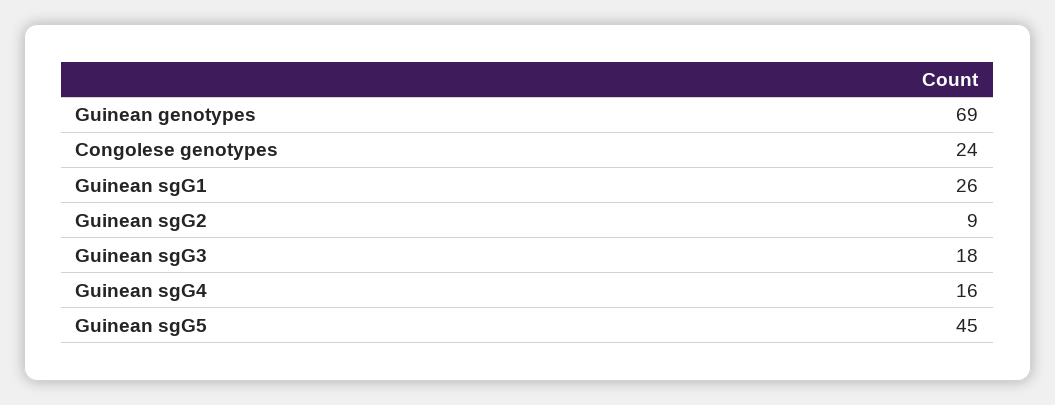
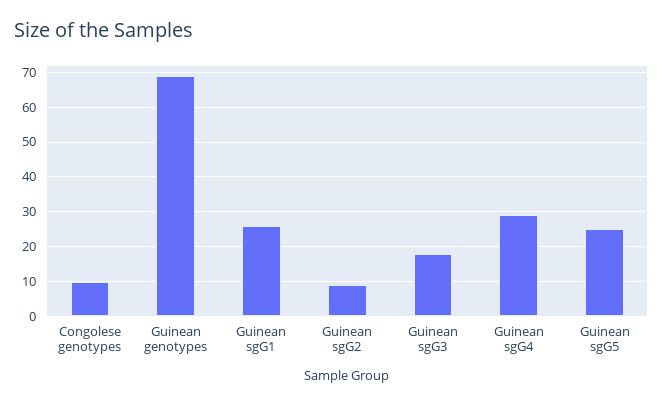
Congolese genotypes: 24 -> 10
Guinean sgG4: 16 -> 30
Guinean sgG5: 45 -> 25

